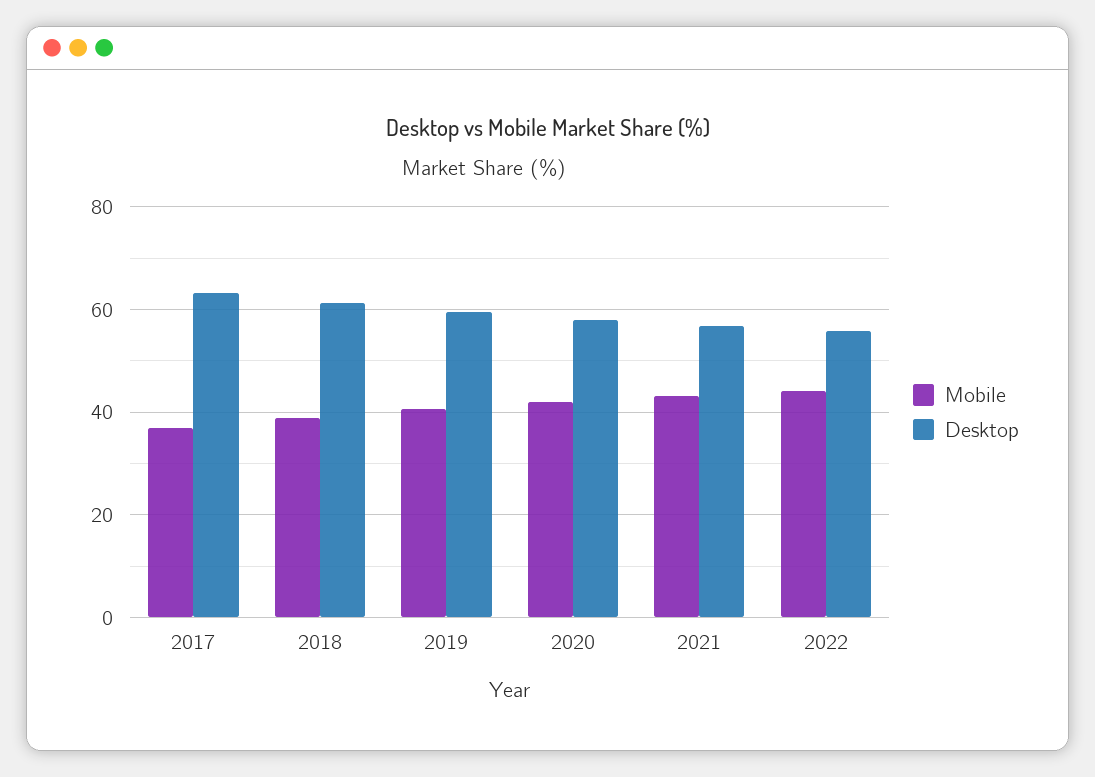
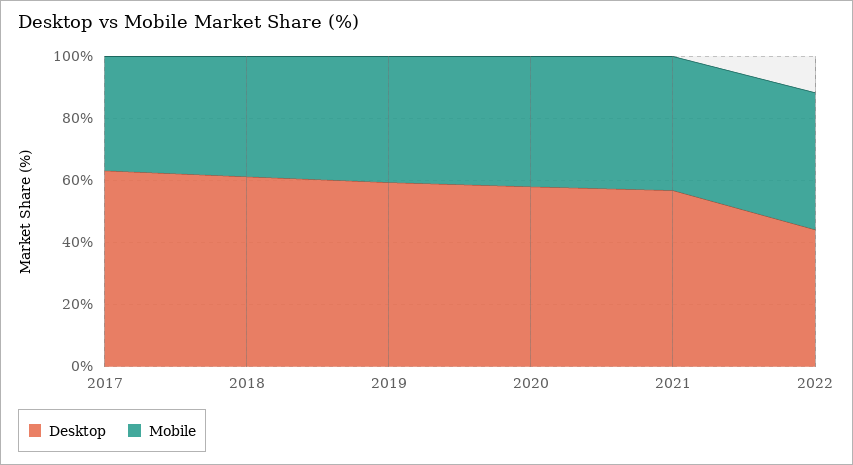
Desktop, 2022: 56 -> 45

